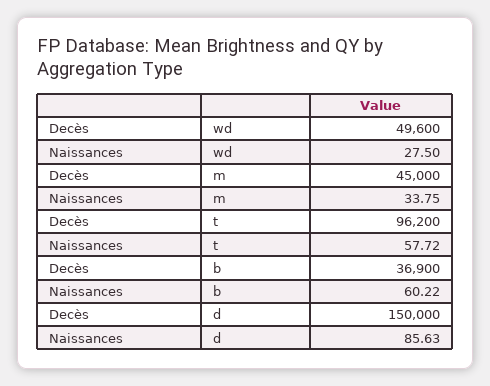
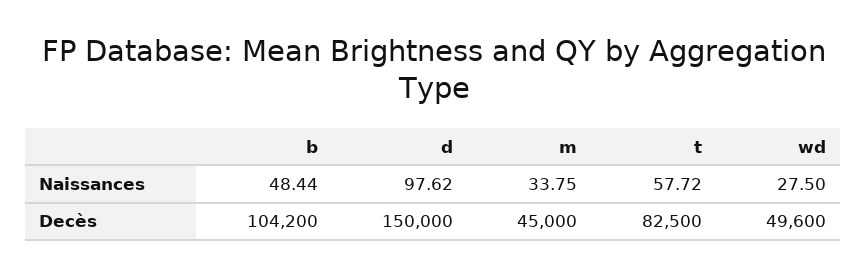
Decès, t: 96200 -> 82500
Decès, b: 36900 -> 104200
Naissances, b: 60.22 -> 48.44
Naissances, d: 85.63 -> 97.62

